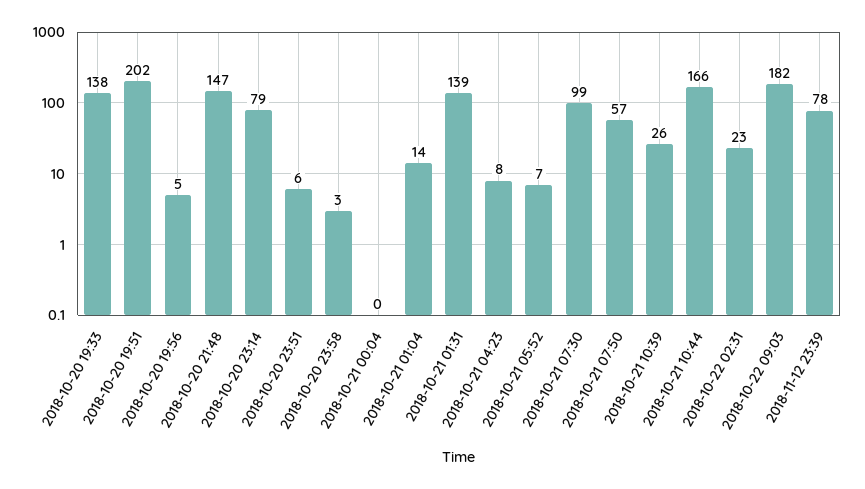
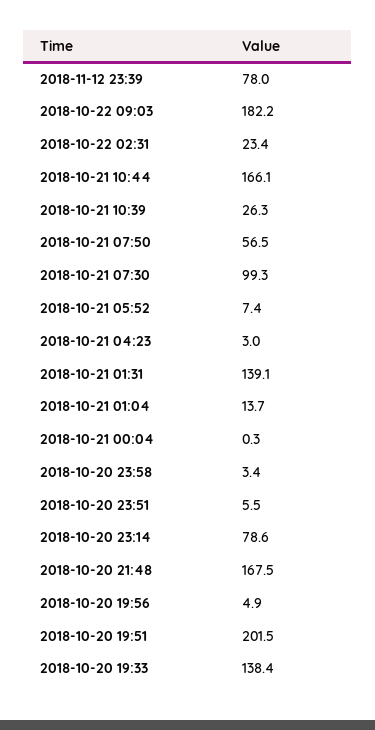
2018-10-20 21:48: 147 -> 167.5
2018-10-21 04:23: 8 -> 3

